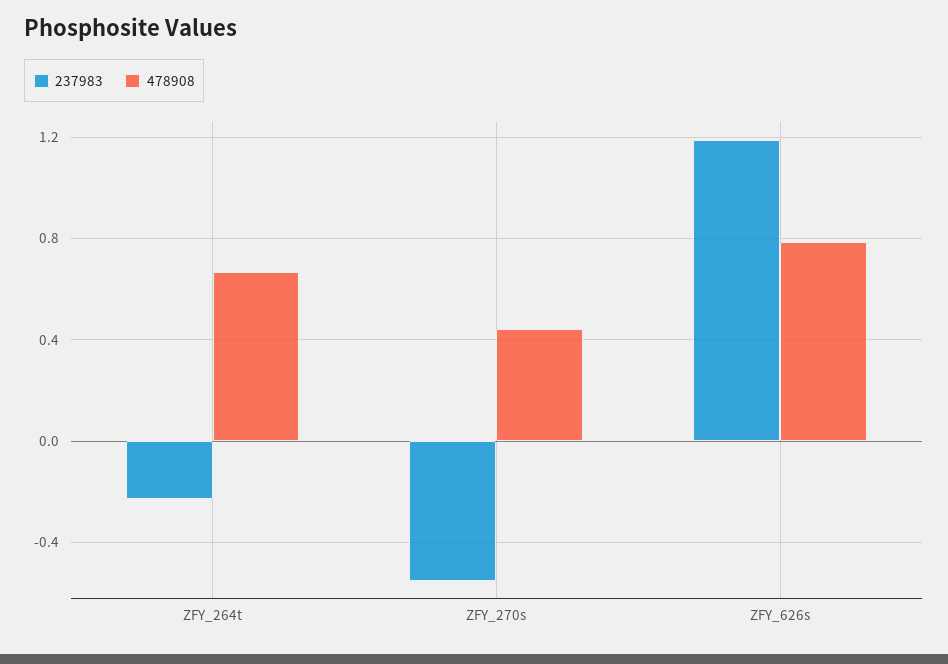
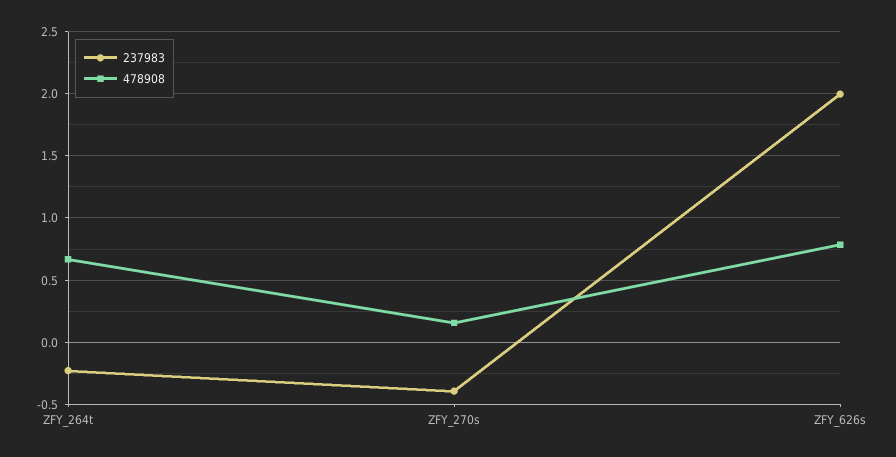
237983, ZFY_270s: -0.55 -> -0.4
478908, ZFY_270s: 0.45 -> 0.15
237983, ZFY_626s: 1.2 -> 2

